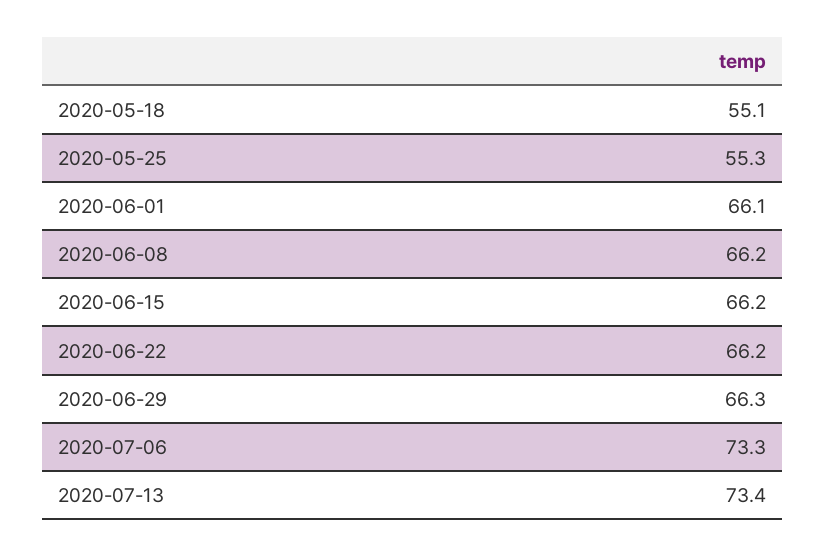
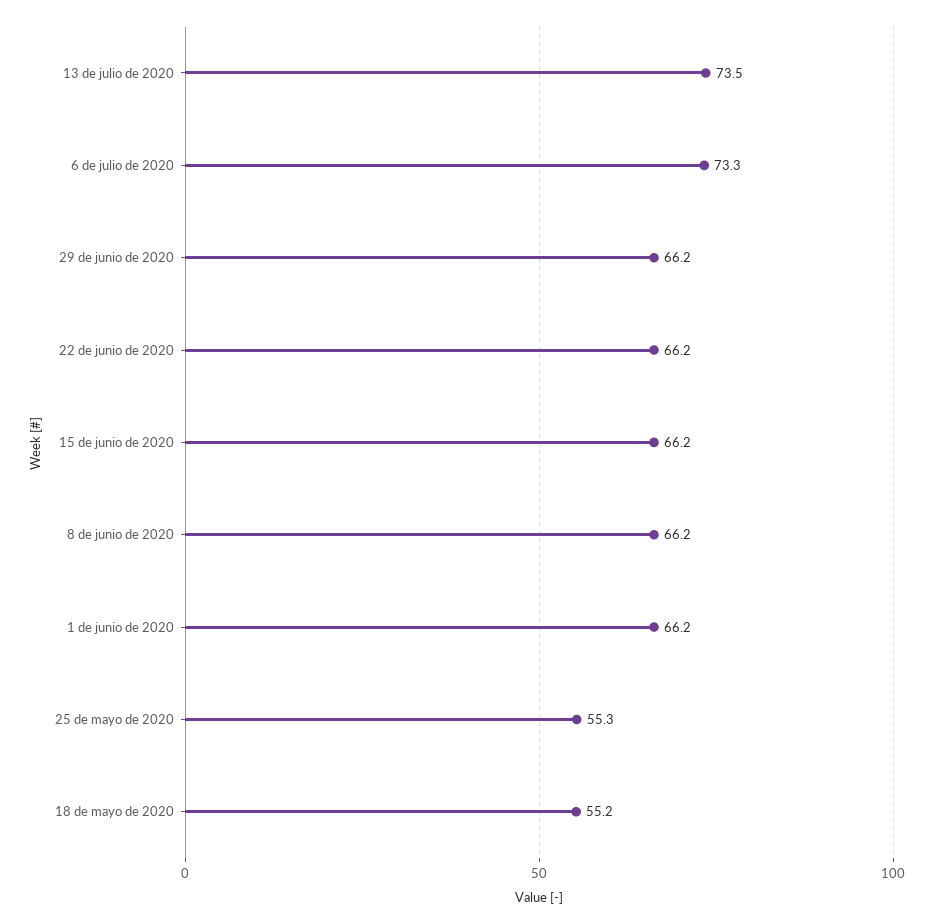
2020-05-18: 55.1 -> 55.2
2020-06-01: 66.1 -> 66.2
2020-06-29: 66.3 -> 66.2
2020-07-13: 73.4 -> 73.5

